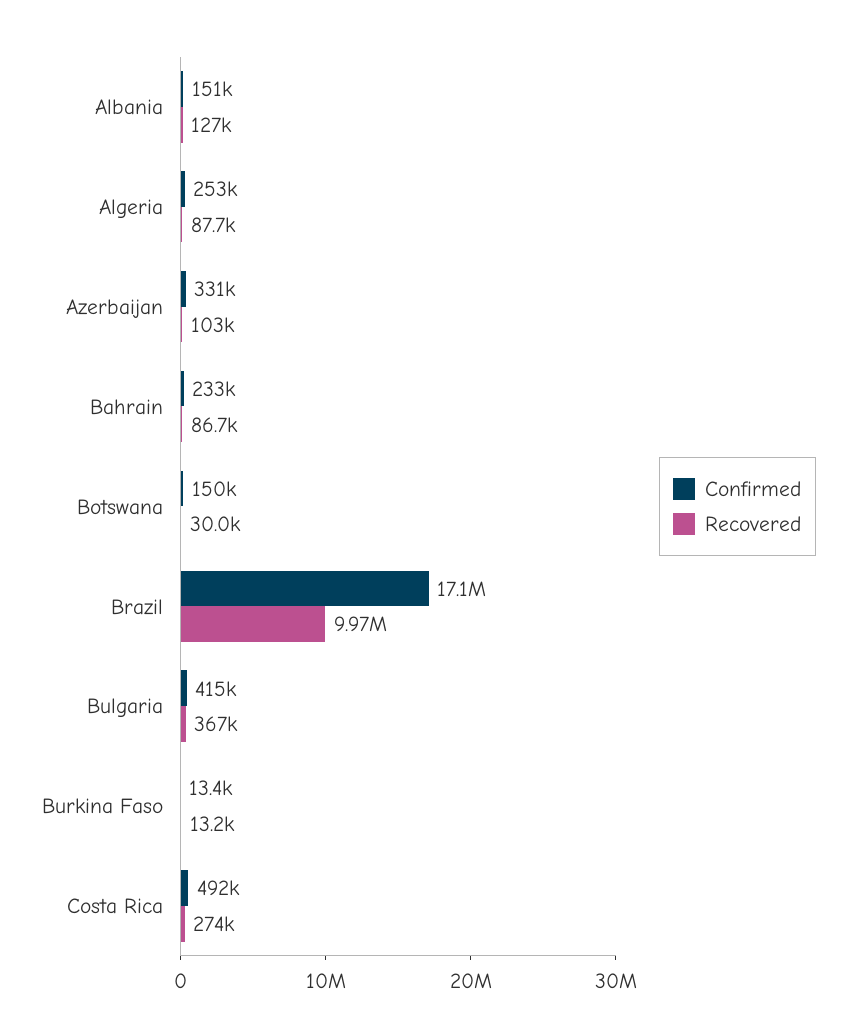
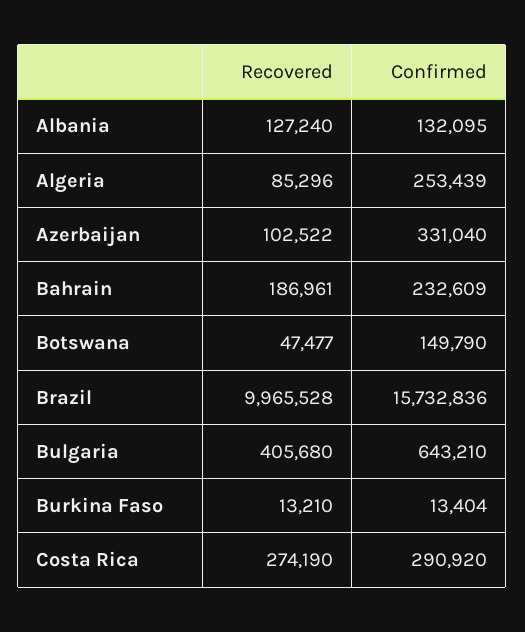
Confirmed, Albania: 151000 -> 132095
Recovered, Algeria: 87700 -> 85296
Recovered, Bahrain: 86700 -> 186961
Recovered, Botswana: 30000 -> 47477
Confirmed, Brazil: 17100000 -> 15732836
Confirmed, Bulgaria: 415000 -> 643210
Recovered, Bulgaria: 367000 -> 405680
Confirmed, Costa Rica: 492000 -> 290920

